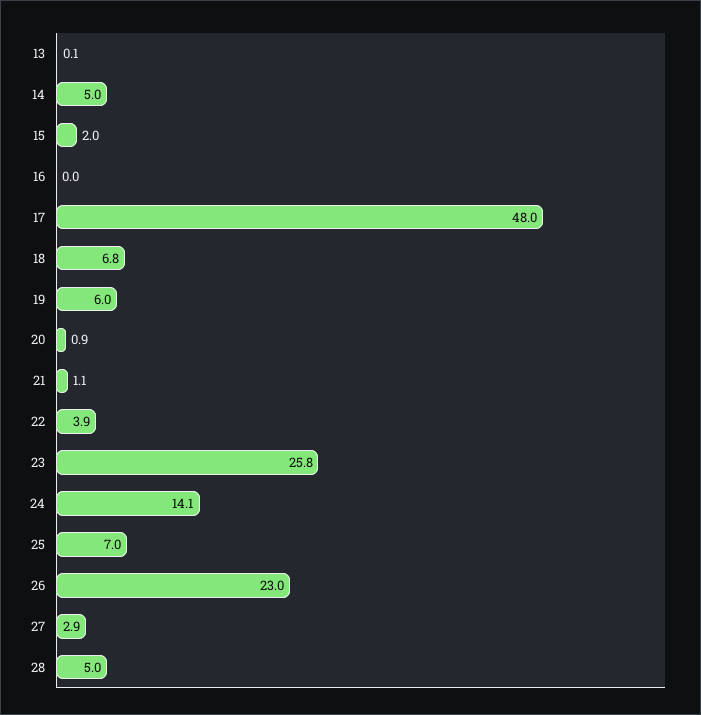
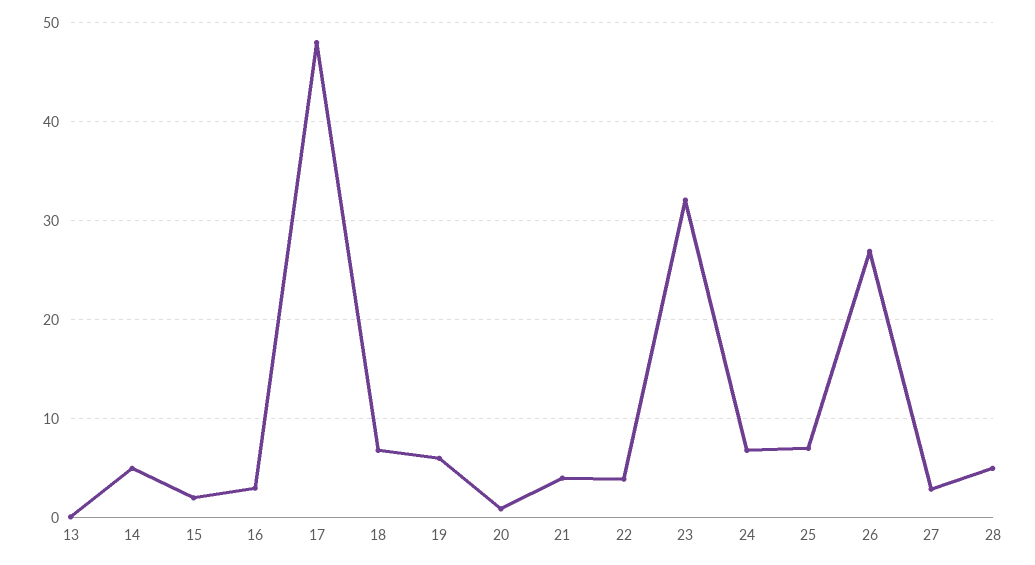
16: 0 -> 3
21: 1.1 -> 4
23: 25.8 -> 32
24: 14.1 -> 7
26: 23 -> 27

